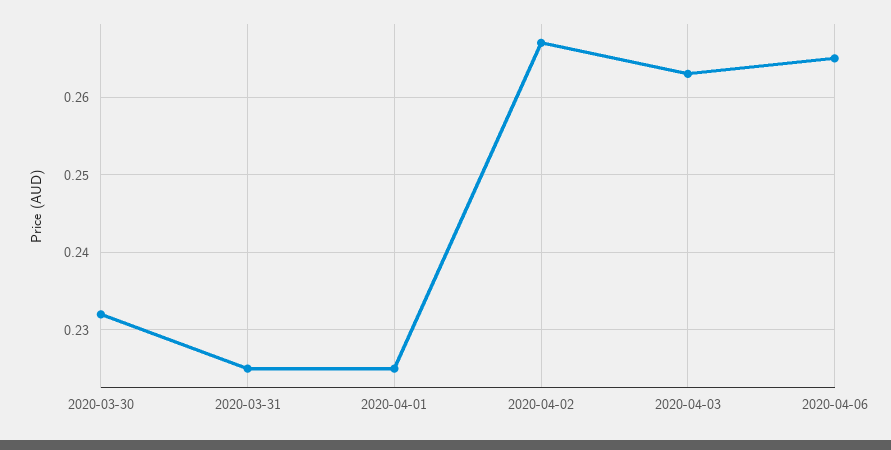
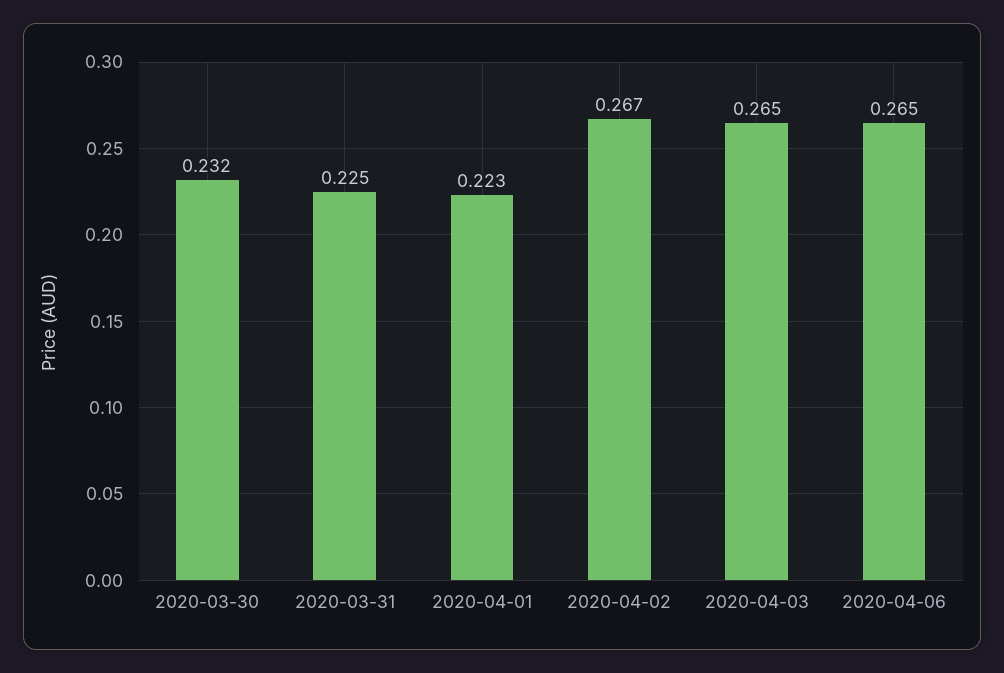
2020-04-01: 0.225 -> 0.223
2020-04-03: 0.263 -> 0.265

